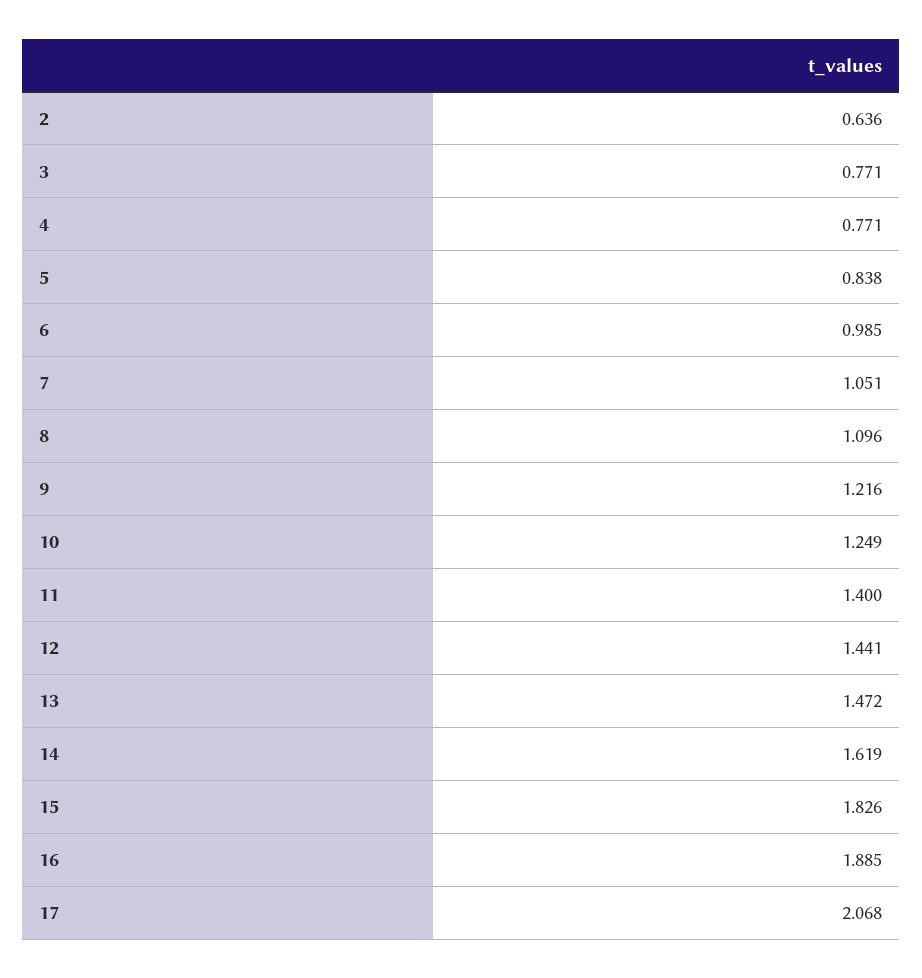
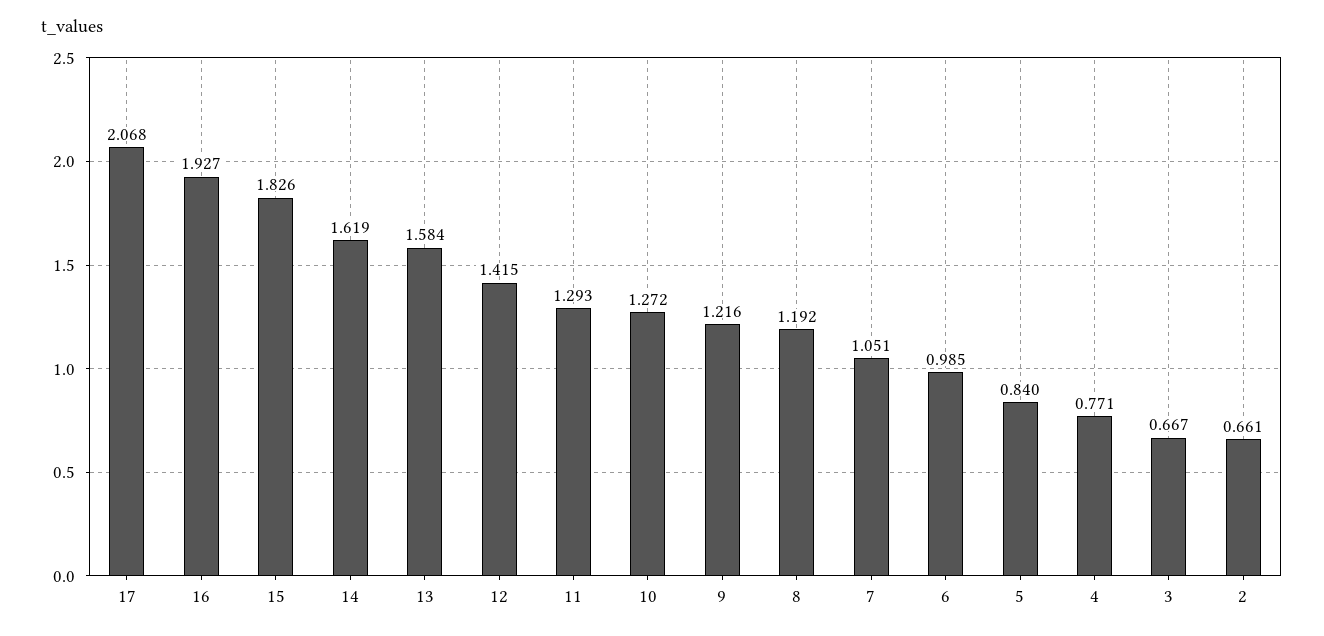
2: 0.636 -> 0.661
3: 0.771 -> 0.667
5: 0.838 -> 0.84
8: 1.096 -> 1.192
10: 1.249 -> 1.272
11: 1.4 -> 1.293
12: 1.441 -> 1.415
13: 1.472 -> 1.584
16: 1.885 -> 1.927

